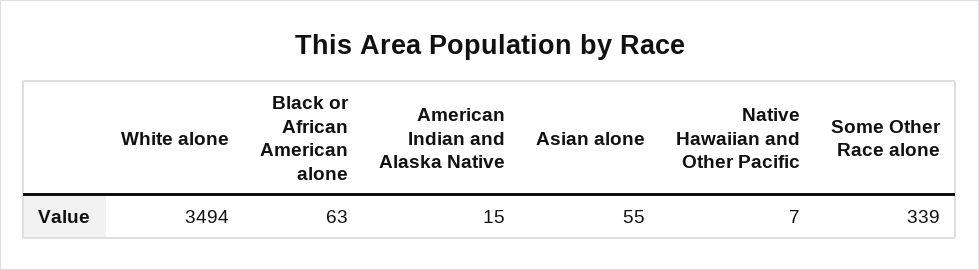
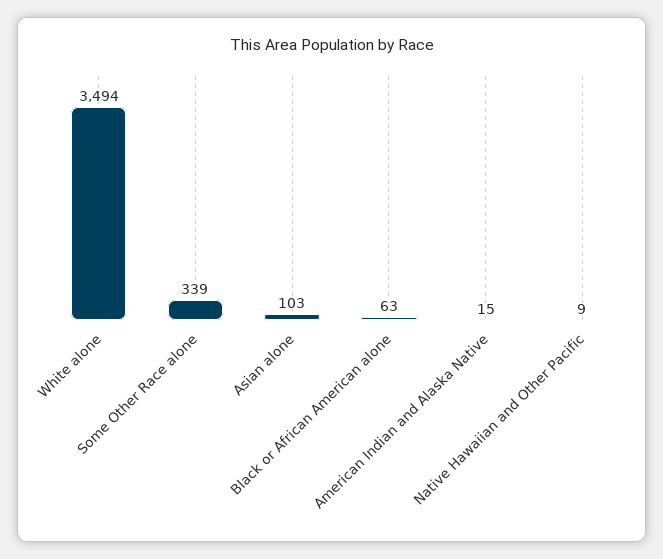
Asian alone: 55 -> 103
Native Hawaiian and Other Pacific: 7 -> 9

